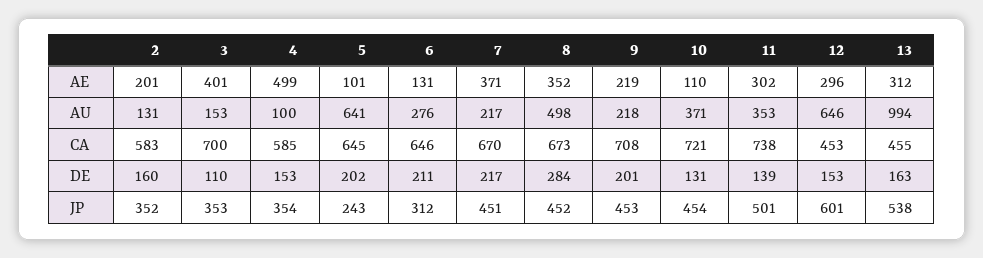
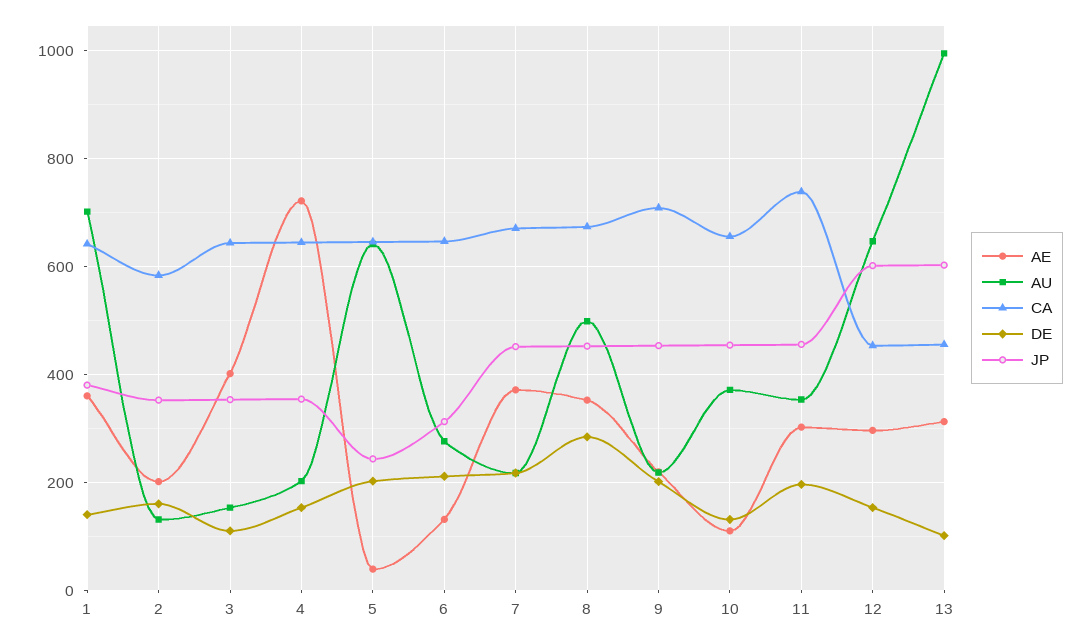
AE, 4: 499 -> 720
AE, 5: 101 -> 40
AU, 4: 100 -> 200
CA, 3: 700 -> 640
CA, 4: 585 -> 640
CA, 10: 721 -> 660
DE, 11: 139 -> 200
DE, 13: 163 -> 100
JP, 11: 501 -> 460
JP, 13: 538 -> 600
AE, 1: none -> 360
AU, 1: none -> 700
CA, 1: none -> 640
DE, 1: none -> 140
JP, 1: none -> 380

